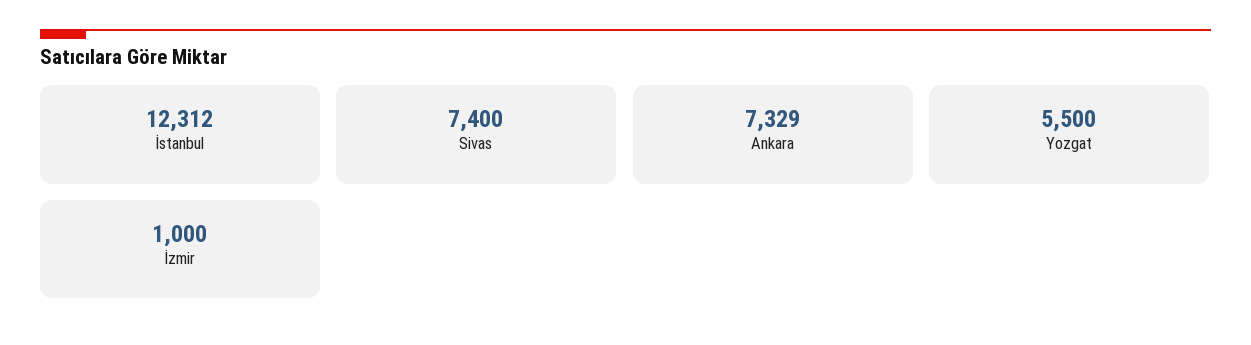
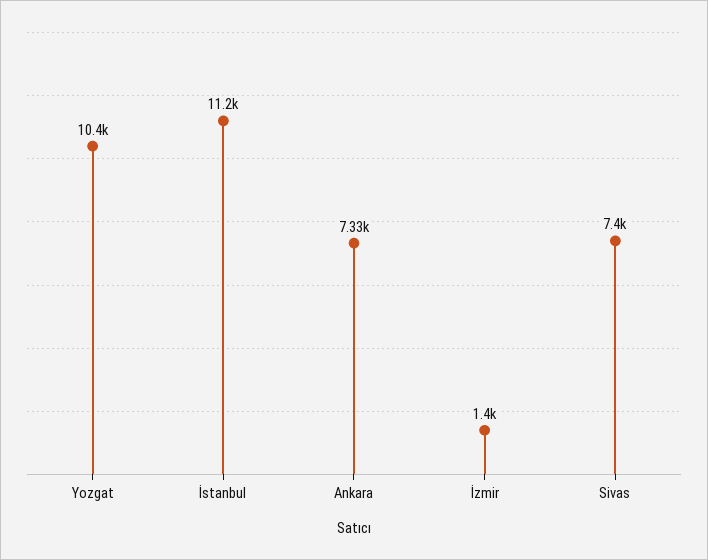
İstanbul: 12312 -> 11200
Yozgat: 5500 -> 10400
İzmir: 1000 -> 1400

